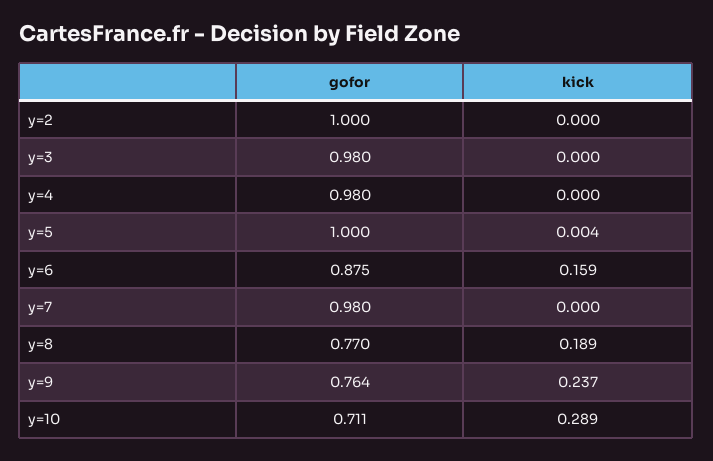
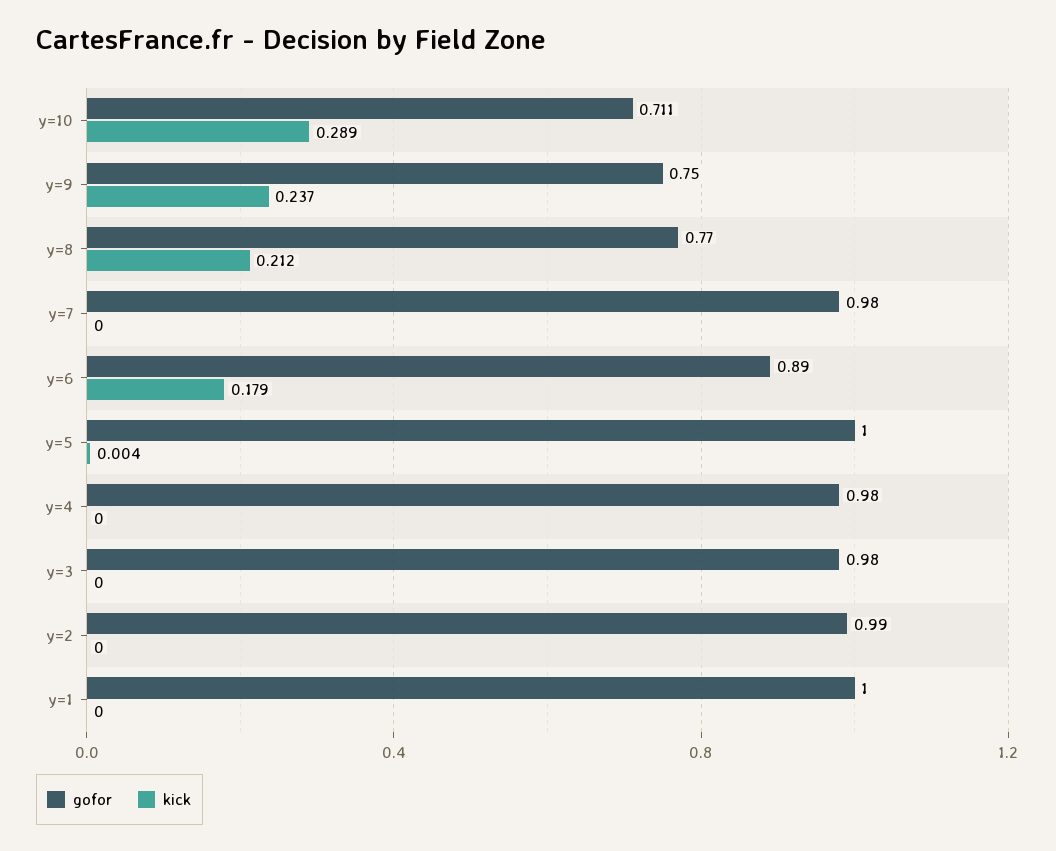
gofor, y=2: 1 -> 0.99
gofor, y=6: 0.875 -> 0.89
kick, y=6: 0.159 -> 0.179
kick, y=8: 0.189 -> 0.212
gofor, y=9: 0.764 -> 0.75
gofor, y=1: none -> 1
kick, y=1: none -> 0

